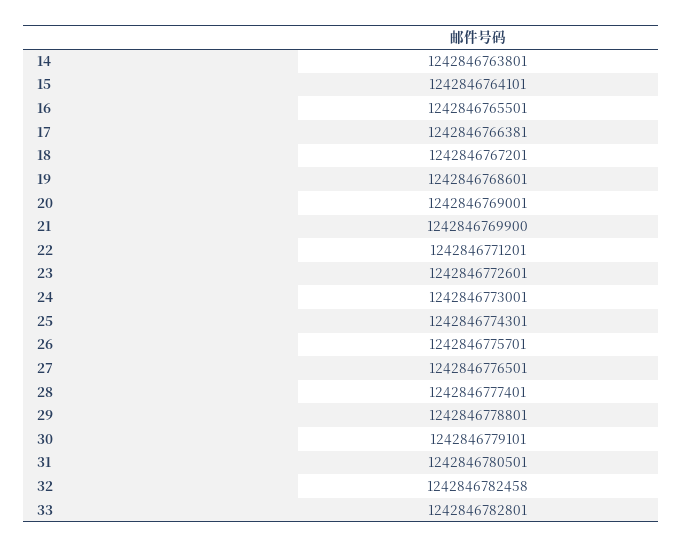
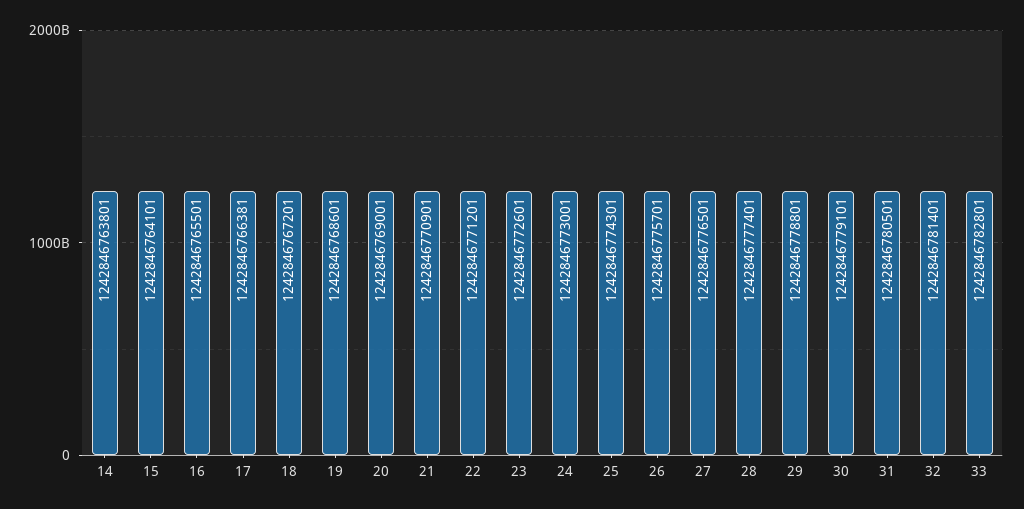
21: 1242846769900 -> 1242846770901
32: 1242846782458 -> 1242846781401

